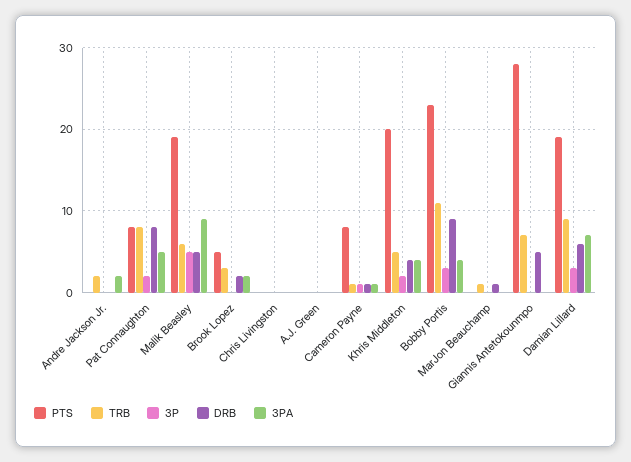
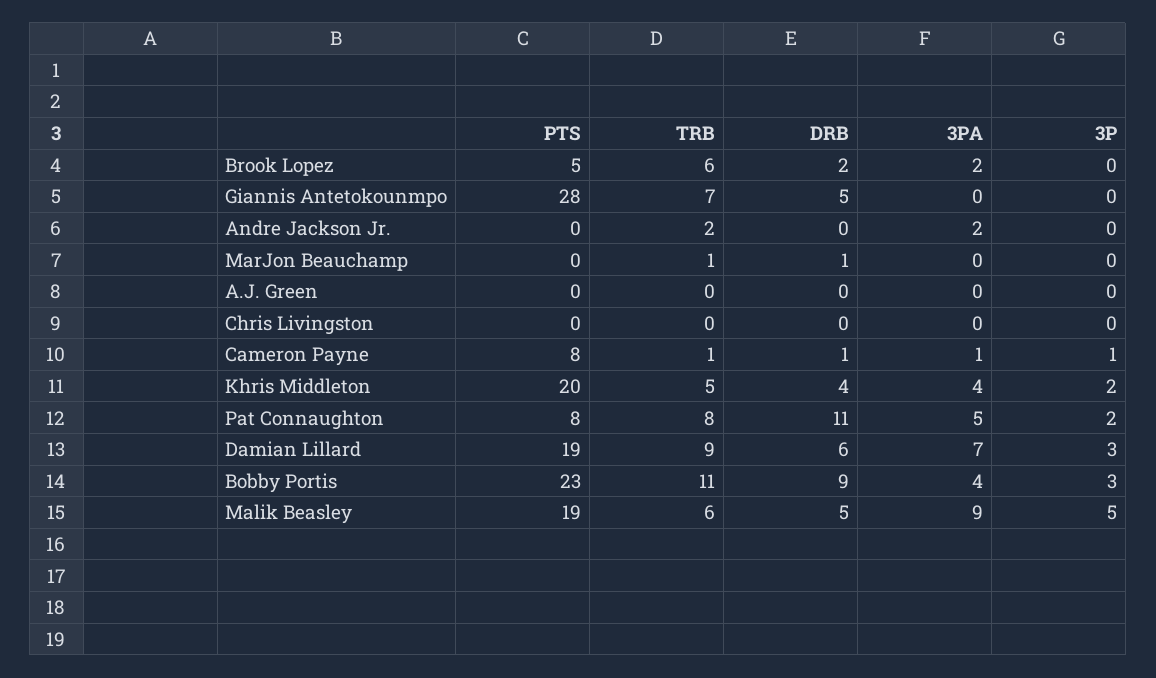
DRB, Pat Connaughton: 8 -> 11
TRB, Brook Lopez: 3 -> 6

